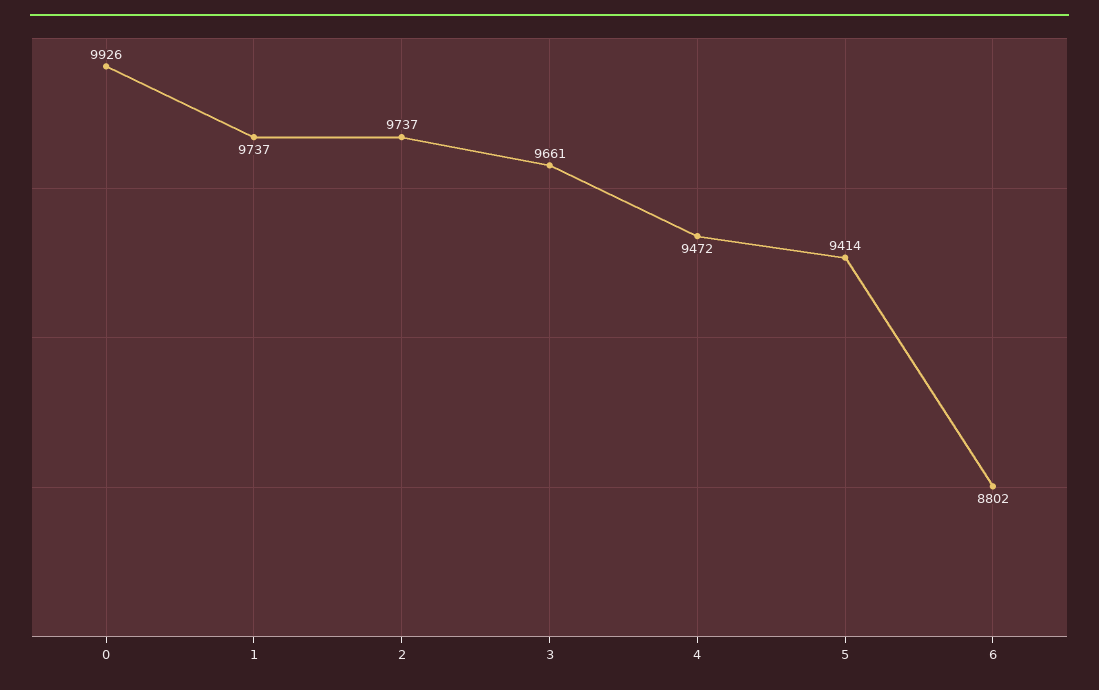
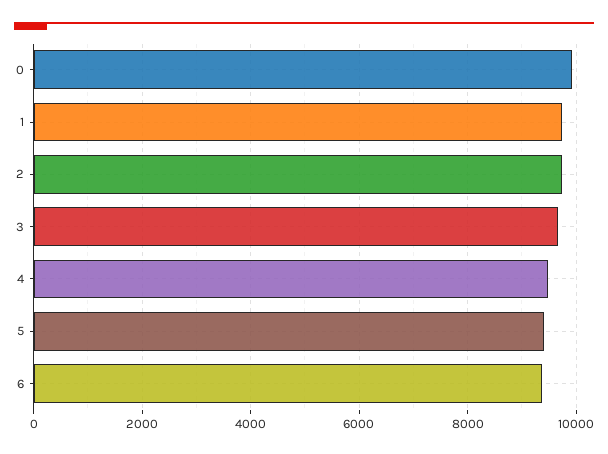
6: 8802 -> 9400

